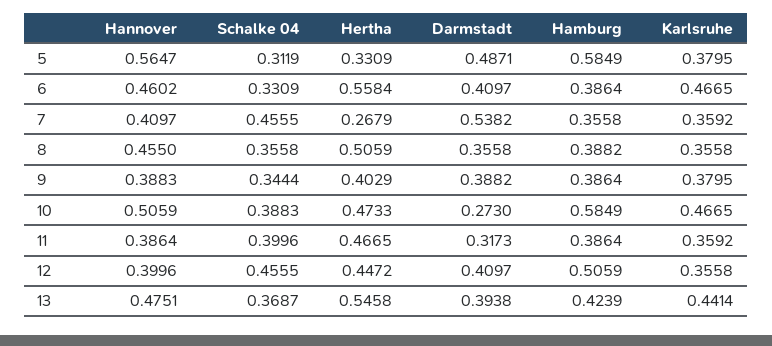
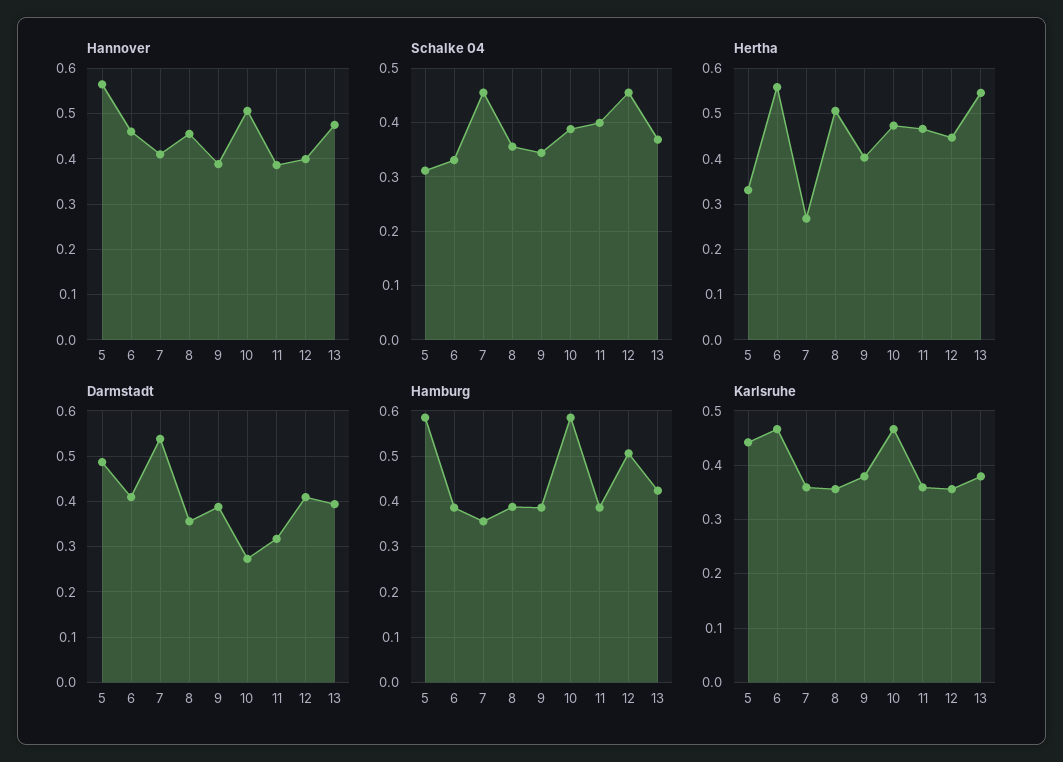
Karlsruhe, 5: 0.3795 -> 0.44
Karlsruhe, 13: 0.4414 -> 0.38

